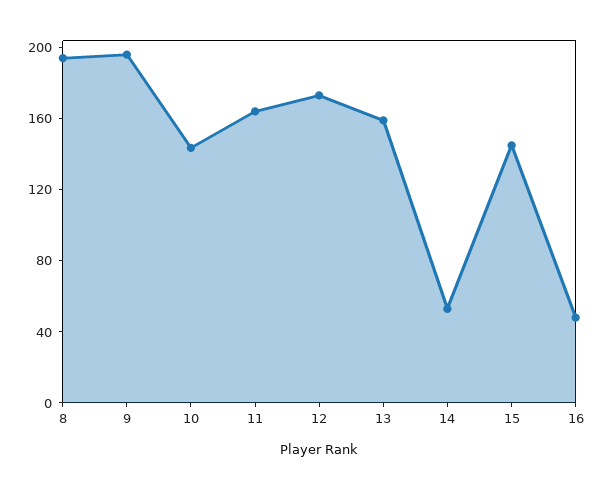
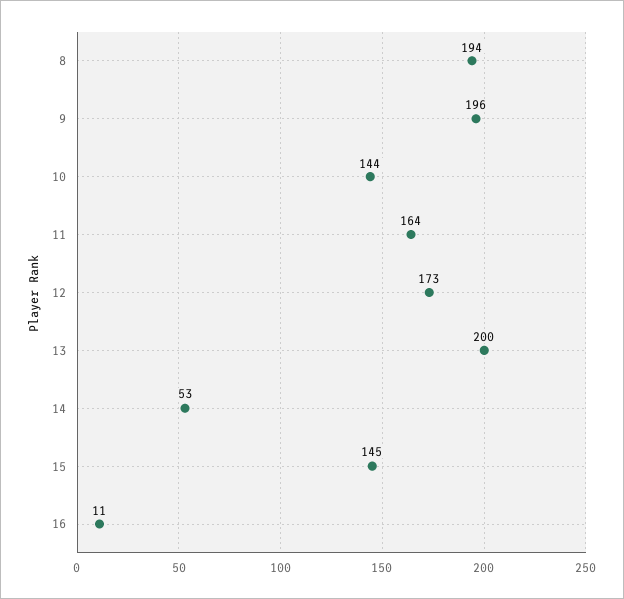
13: 160 -> 200
16: 50 -> 11

